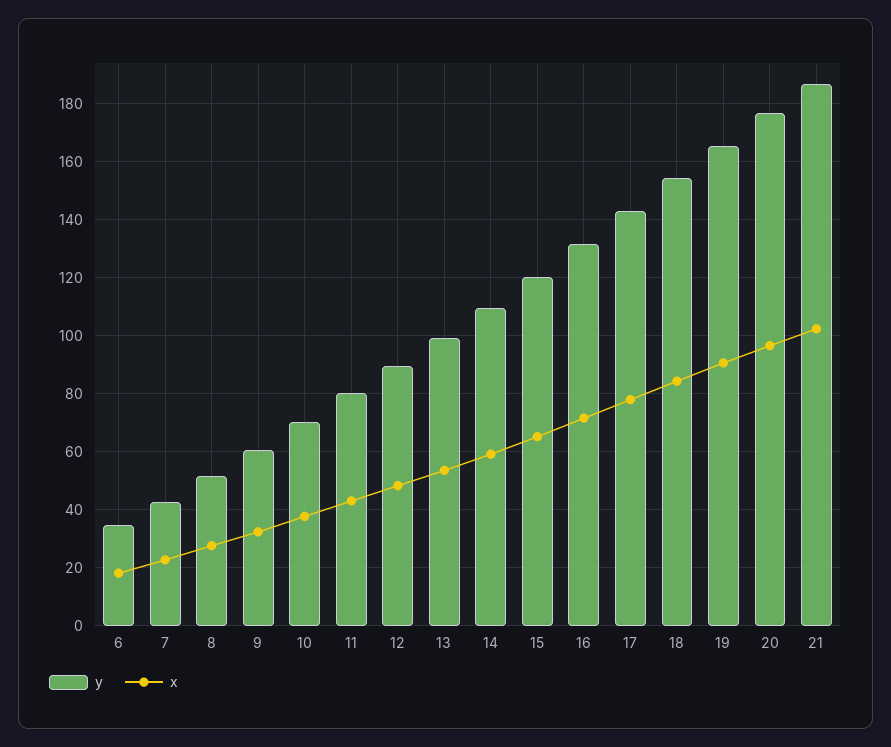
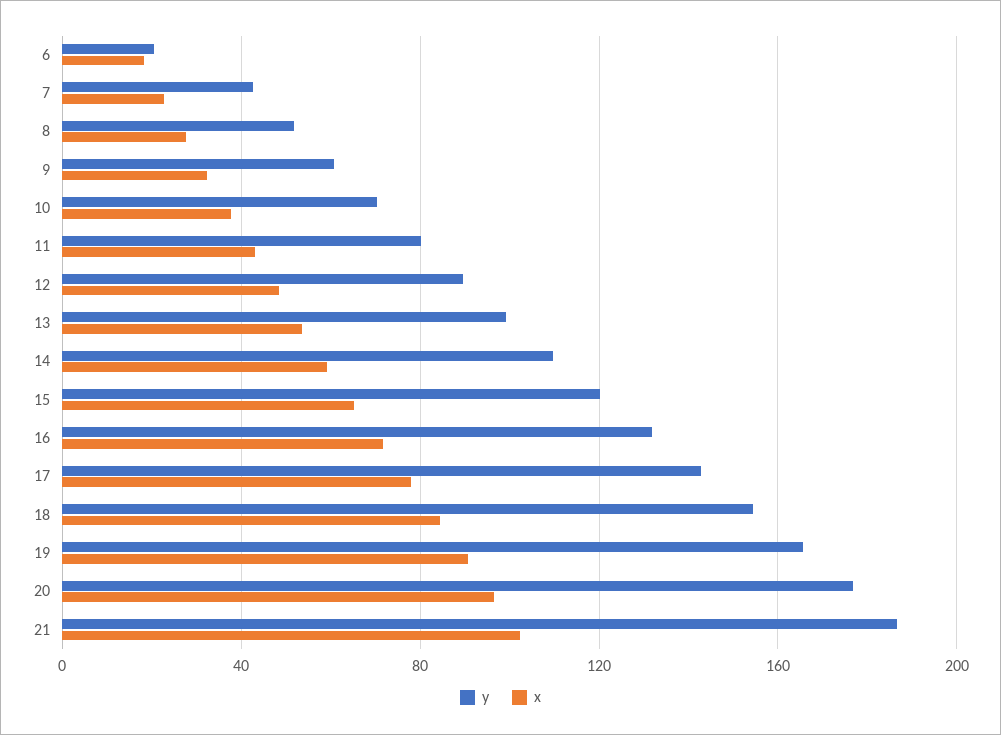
y, 6: 35 -> 20

